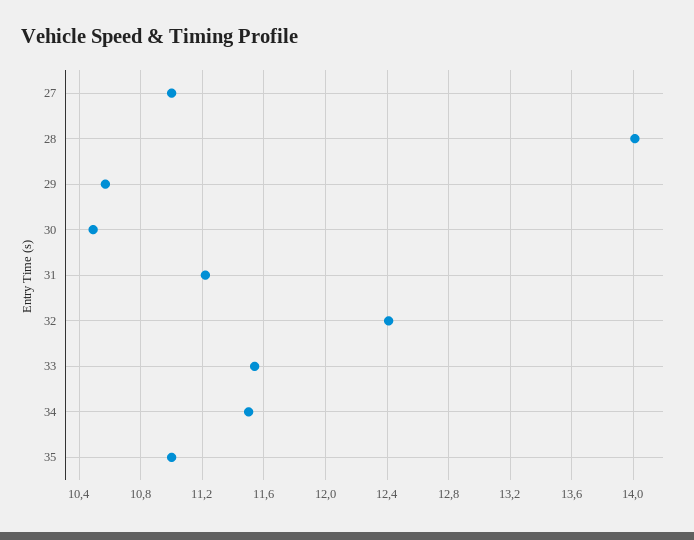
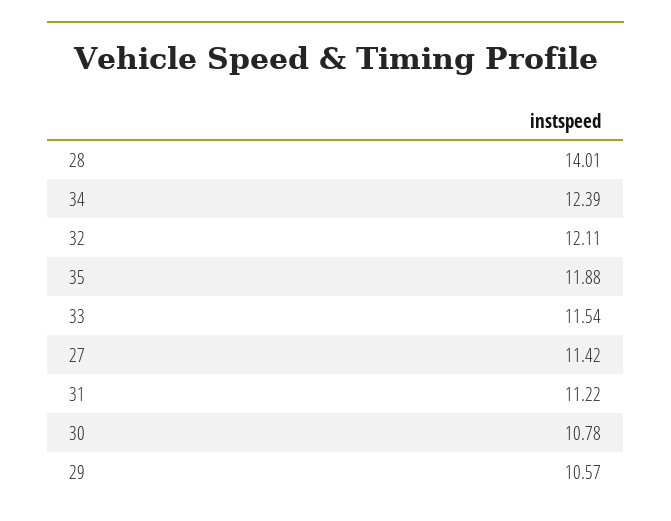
27: 11 -> 11.42
30: 10.5 -> 10.78
32: 12.4 -> 12.11
34: 11.5 -> 12.39
35: 11 -> 11.88

